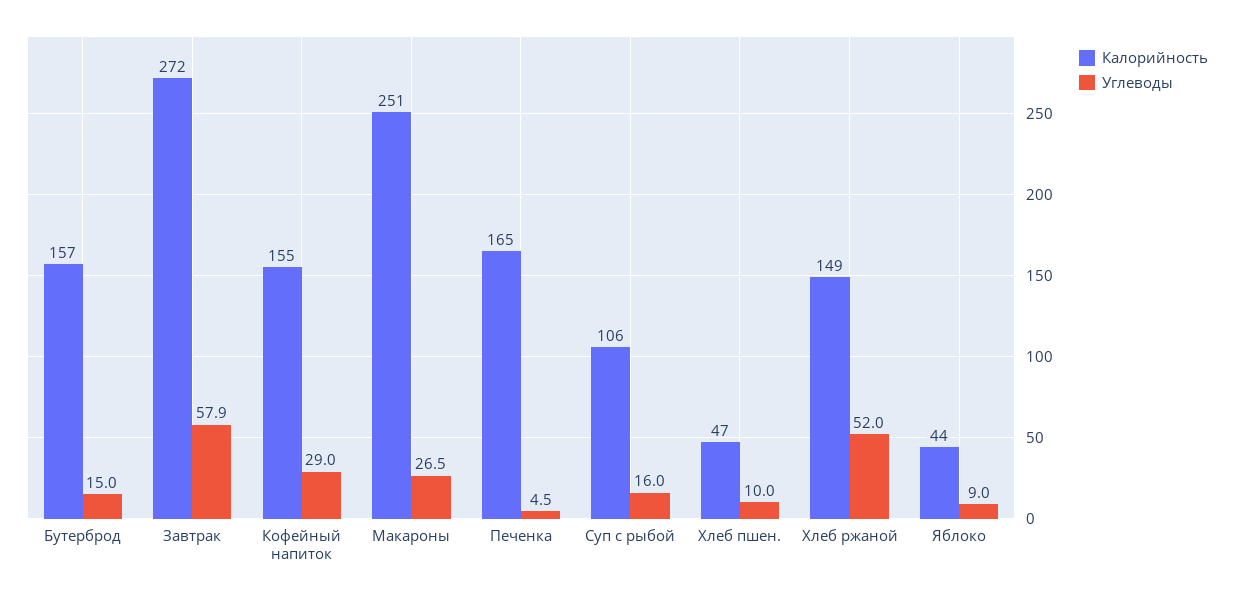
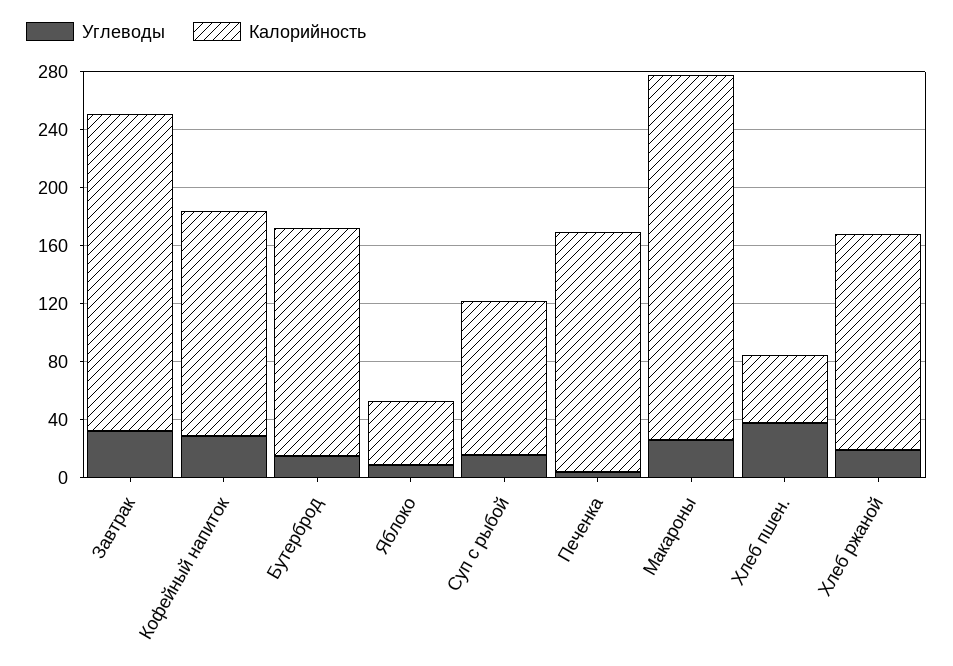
Калорийность, Завтрак: 272 -> 220
Углеводы, Завтрак: 57.9 -> 30
Углеводы, Хлеб пшен.: 10 -> 40
Углеводы, Хлеб ржаной: 52 -> 20

